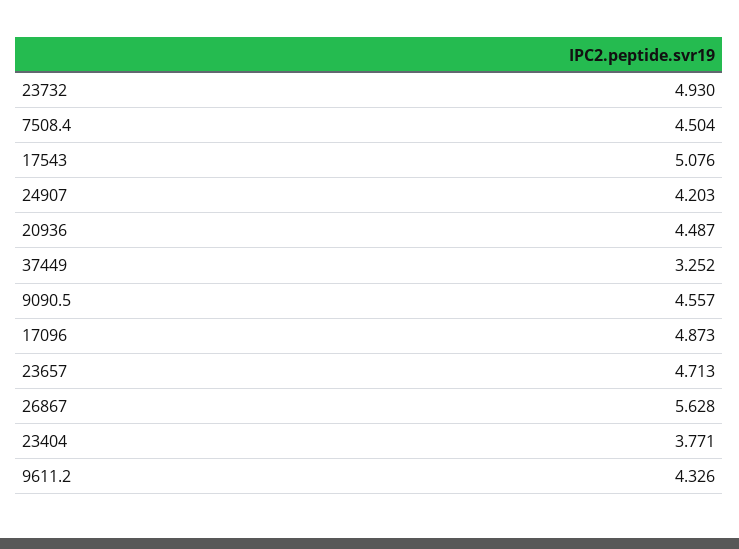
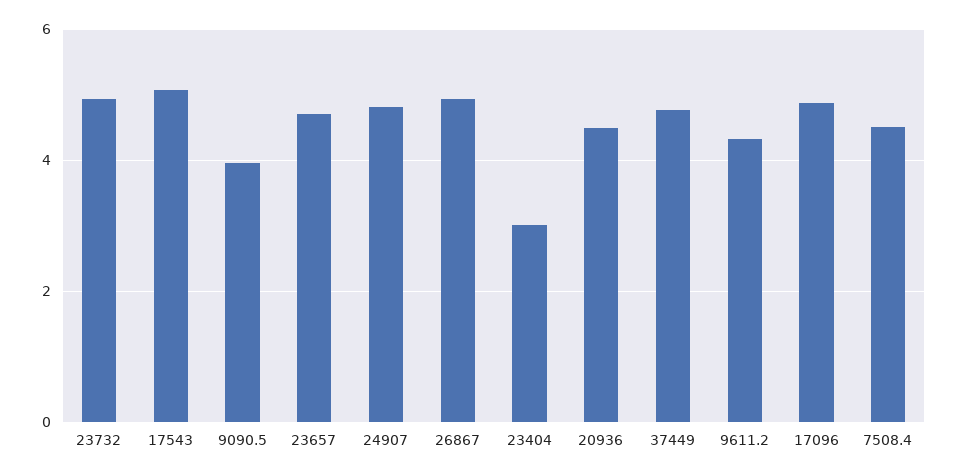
24907: 4.203 -> 4.8
37449: 3.252 -> 4.8
9090.5: 4.557 -> 4
26867: 5.628 -> 5
23404: 3.771 -> 3

